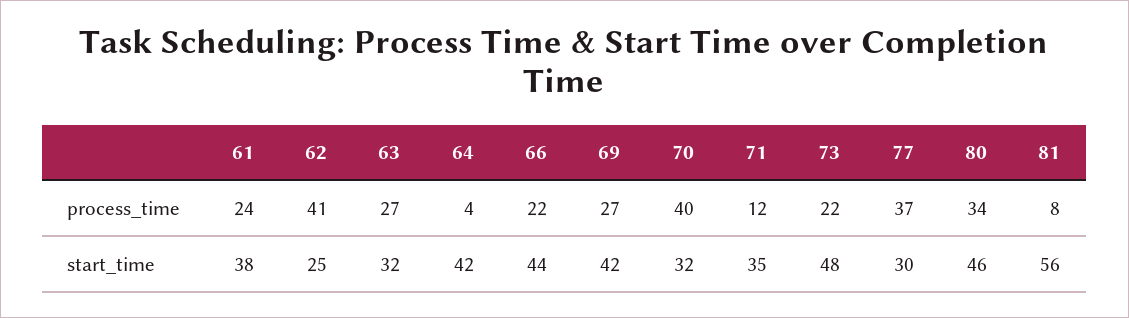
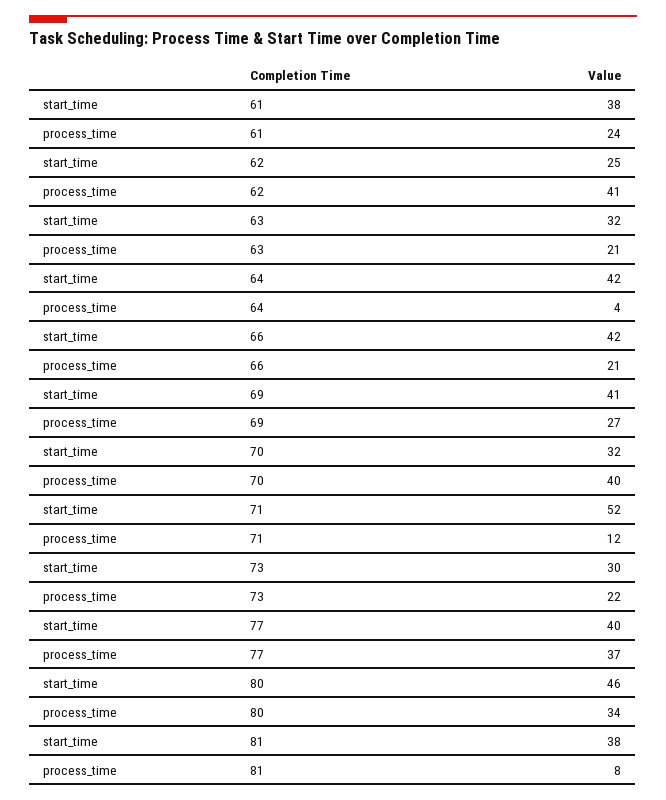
63, process_time: 27 -> 21
66, process_time: 22 -> 21
66, start_time: 44 -> 42
69, start_time: 42 -> 41
71, start_time: 35 -> 52
73, start_time: 48 -> 30
77, start_time: 30 -> 40
81, start_time: 56 -> 38

